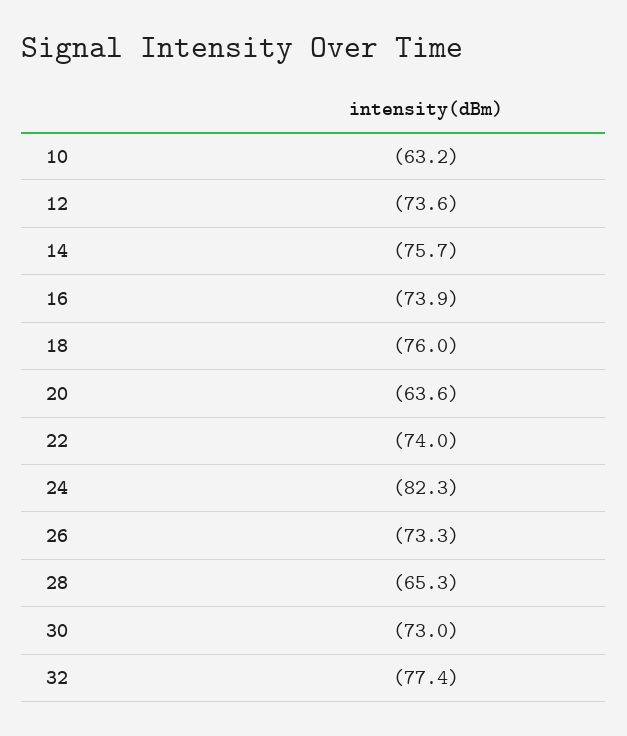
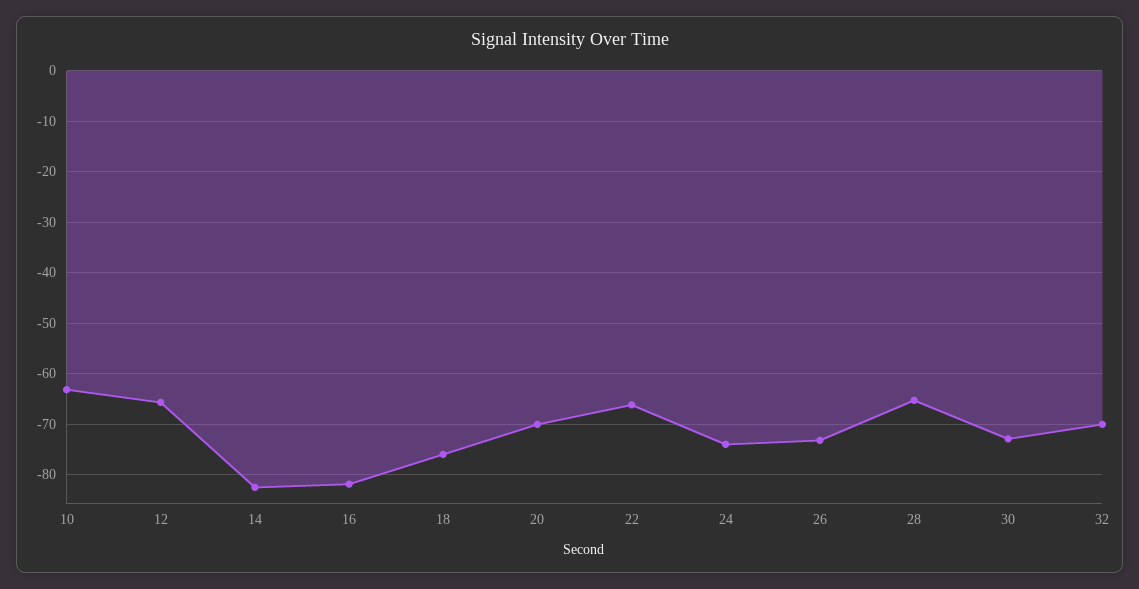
12: -73.6 -> -66
14: -75.7 -> -82
16: -73.9 -> -82
20: -63.6 -> -70
22: -74 -> -66
24: -82.3 -> -74
32: -77.4 -> -70

